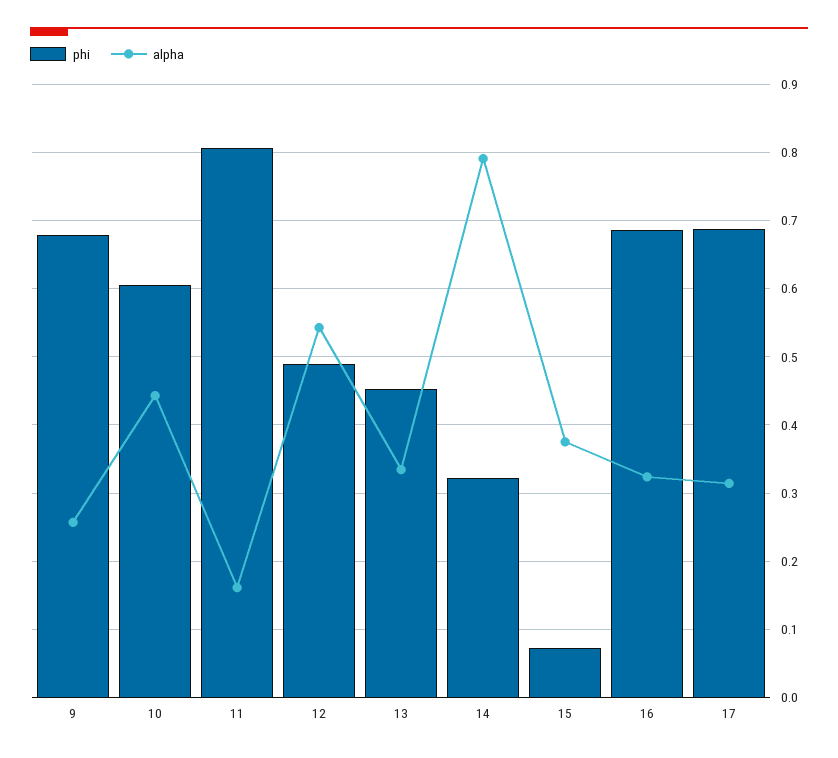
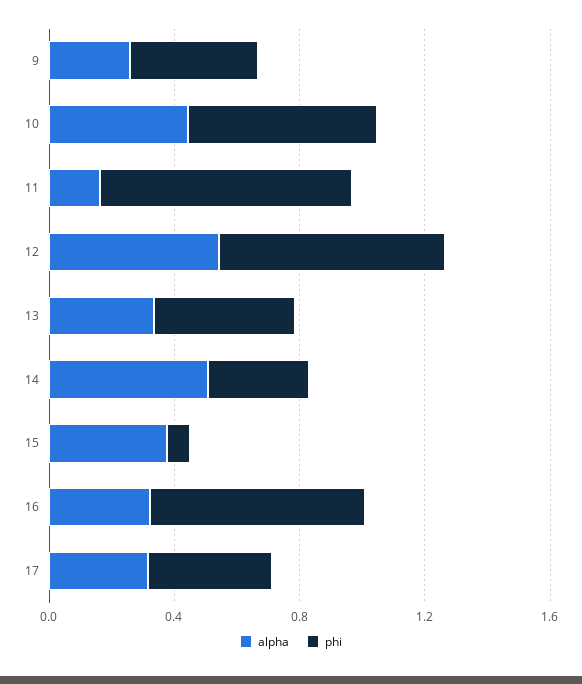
phi, 9: 0.68 -> 0.4
phi, 12: 0.49 -> 0.7
alpha, 14: 0.79 -> 0.5
phi, 17: 0.69 -> 0.4

